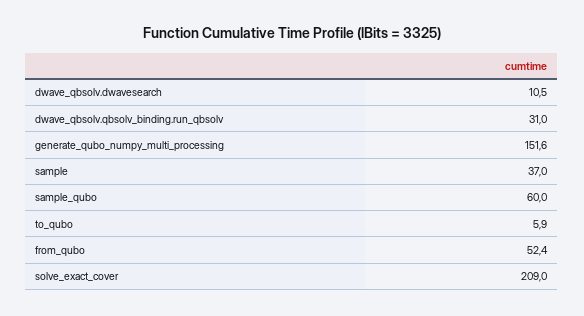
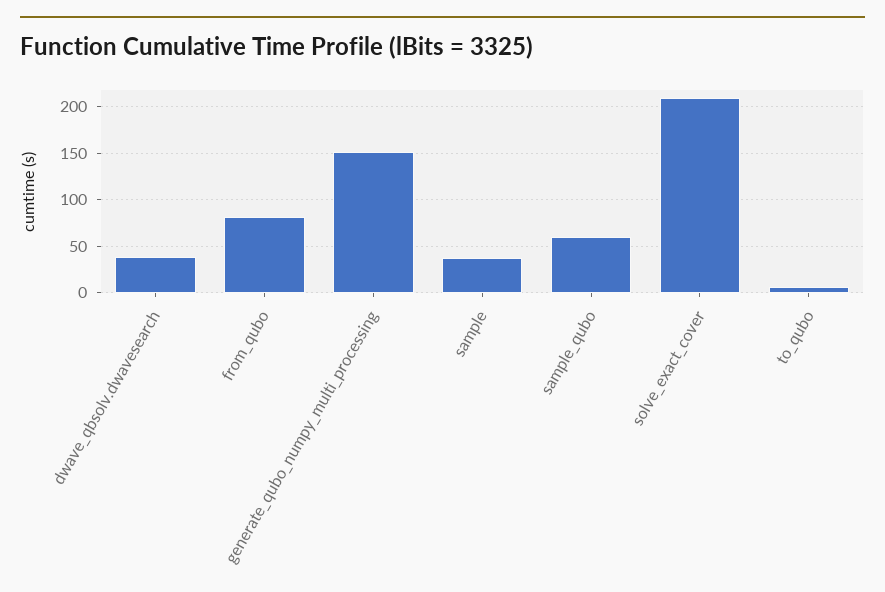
dwave_qbsolv.dwavesearch: 10.5 -> 40
dwave_qbsolv.qbsolv_binding.run_qbsolv: 31 -> none
from_qubo: 52.4 -> 80

